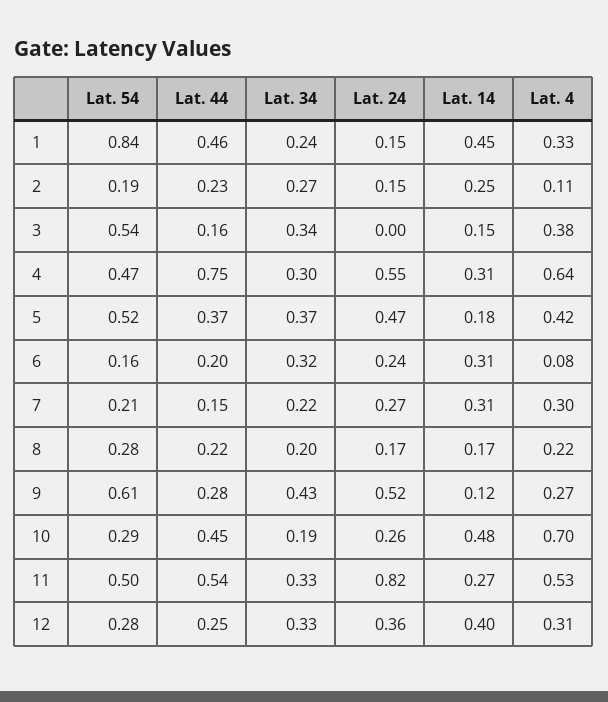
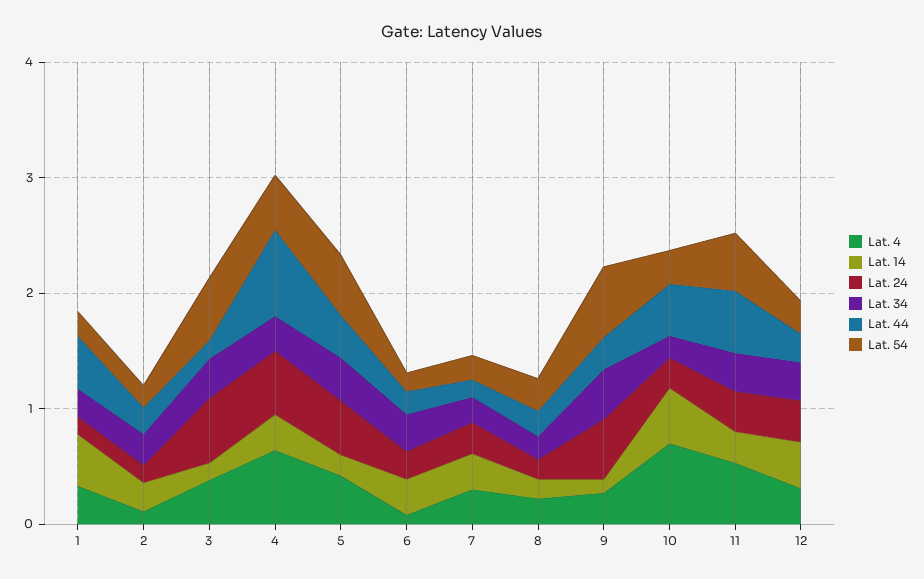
Lat. 54, 1: 0.84 -> 0.2
Lat. 24, 3: 0 -> 0.6
Lat. 24, 11: 0.82 -> 0.4

